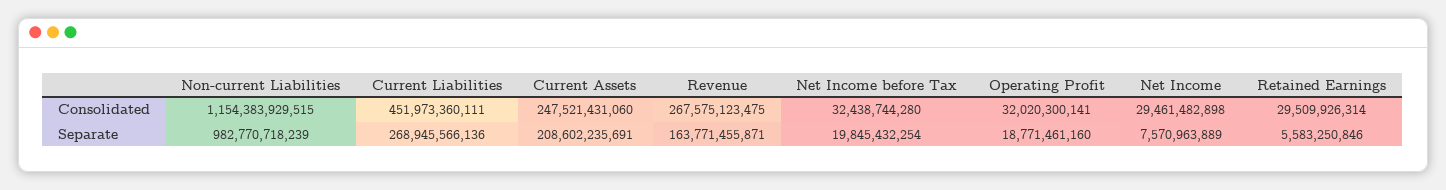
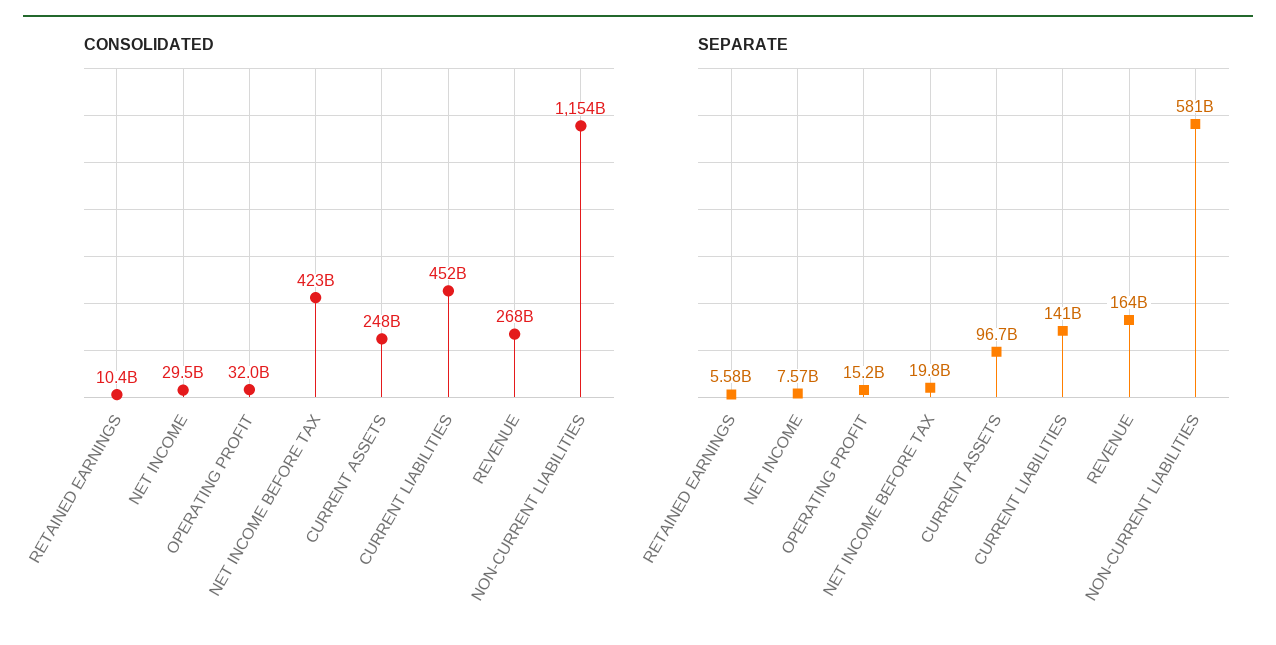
Consolidated, Net Income before Tax: 32438744280 -> 423000000000
Consolidated, Retained Earnings: 29509926314 -> 10400000000
Separate, Non-current Liabilities: 982770718239 -> 581000000000
Separate, Current Liabilities: 268945566136 -> 141000000000
Separate, Current Assets: 208602235691 -> 96700000000
Separate, Operating Profit: 18771461160 -> 15200000000

